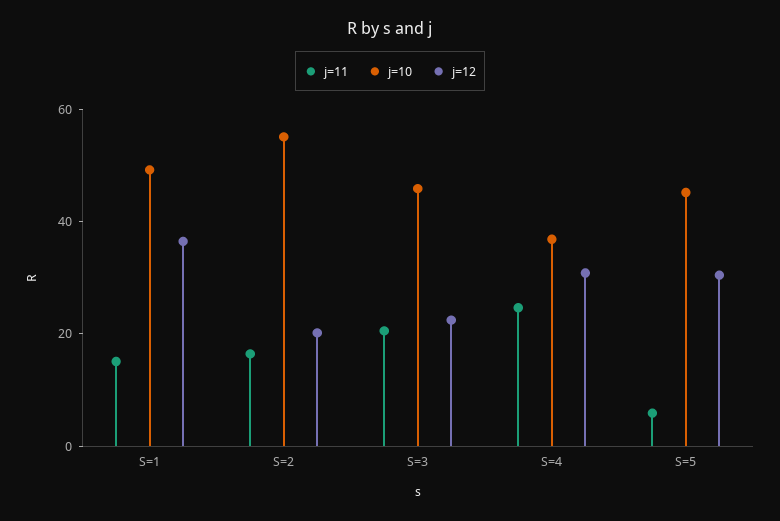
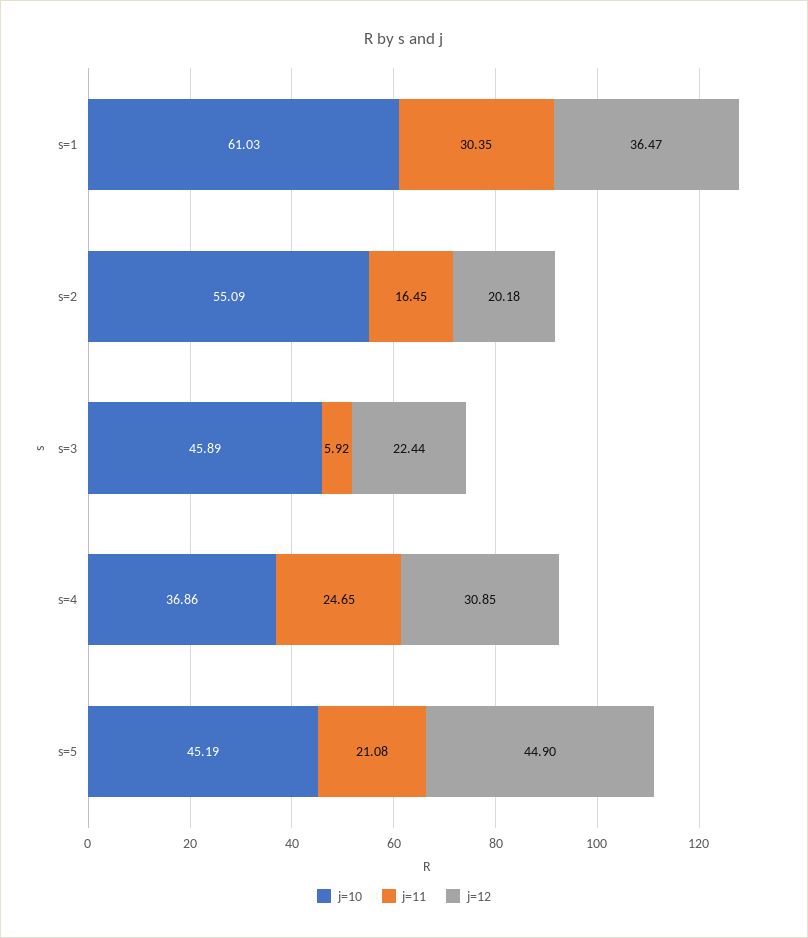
j=11, S=1: 15 -> 30.35
j=10, S=1: 50 -> 61.03
j=11, S=3: 20 -> 5.92
j=11, S=5: 5 -> 21.08
j=12, S=5: 30 -> 44.9

